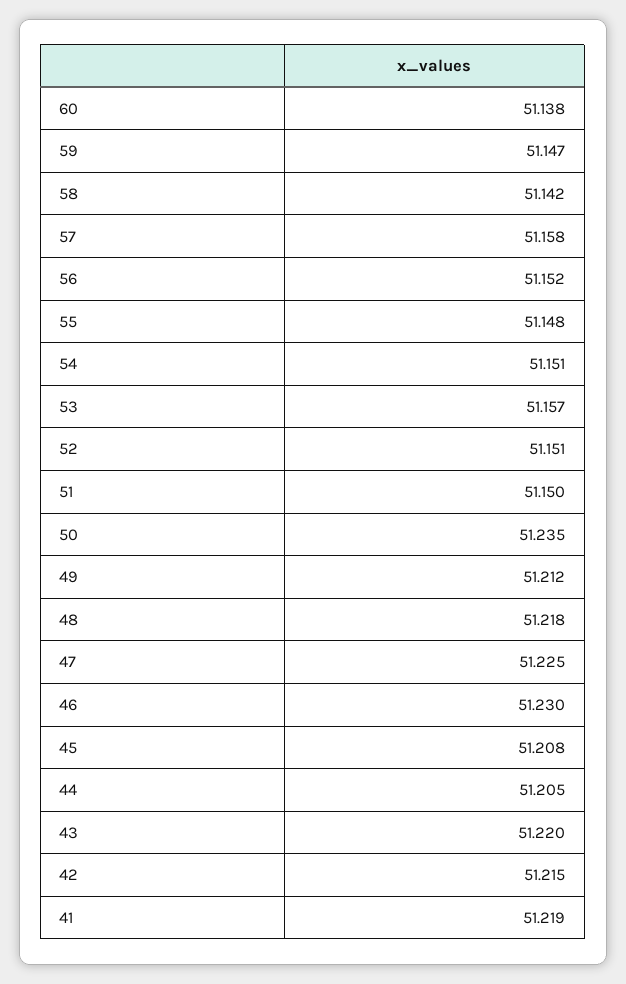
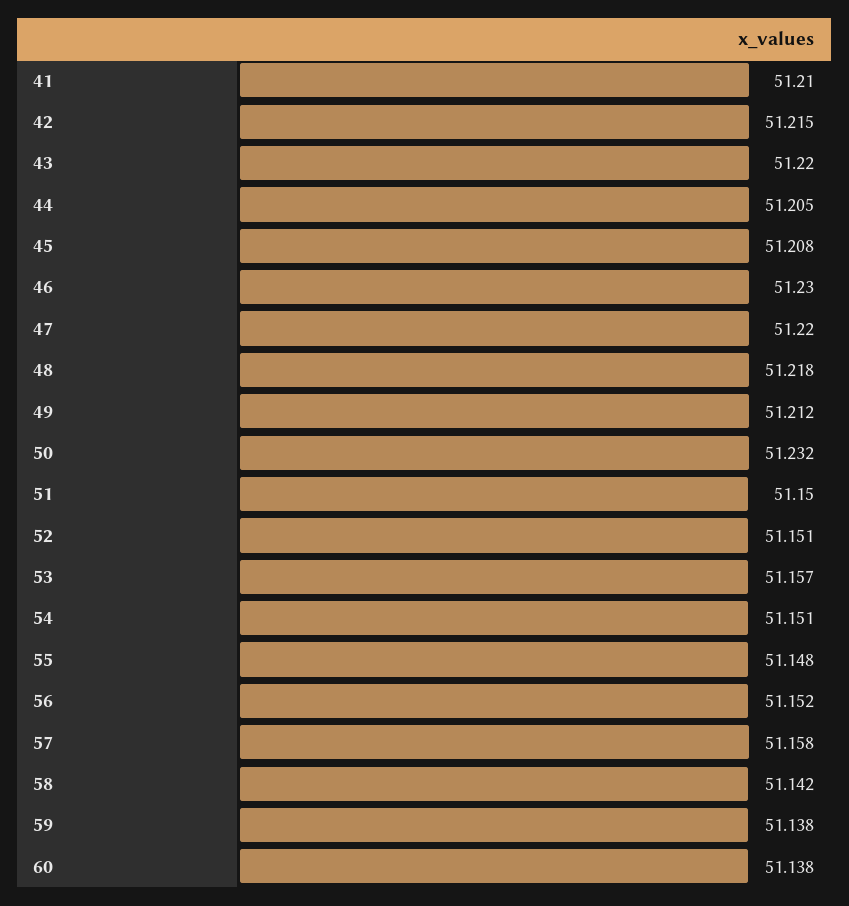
59: 51.147 -> 51.138
50: 51.235 -> 51.232
47: 51.225 -> 51.22
41: 51.219 -> 51.21

